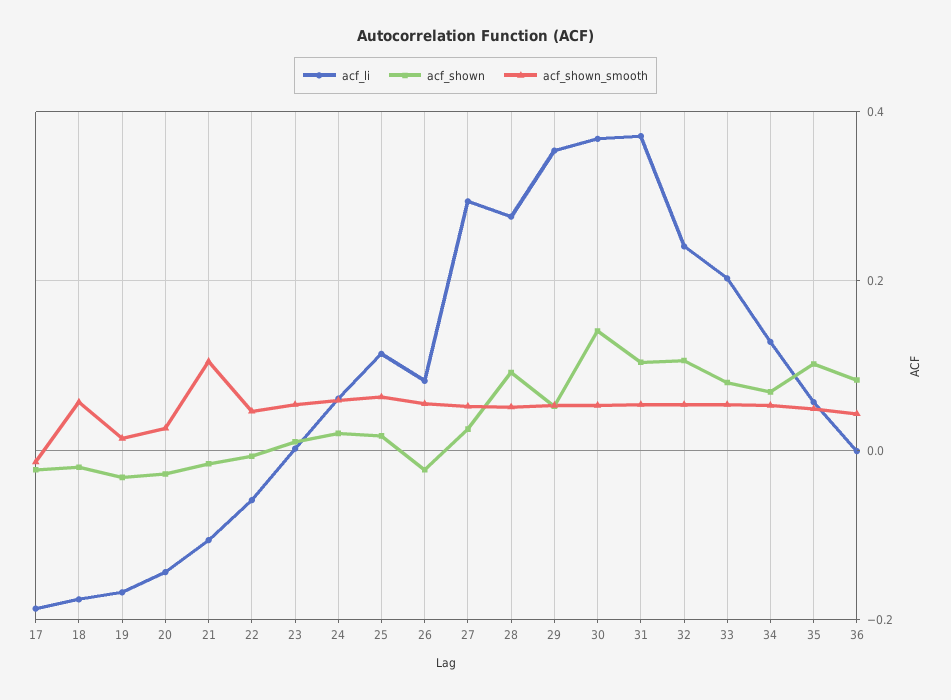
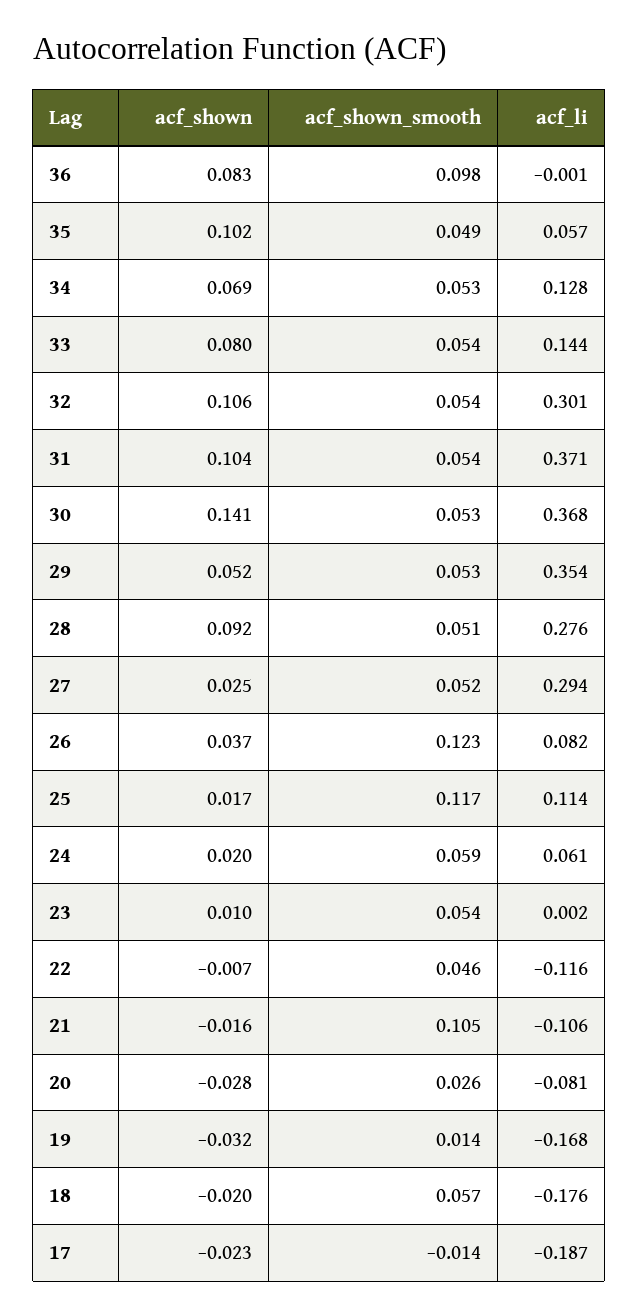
acf_li, 20: -0.14 -> -0.081
acf_li, 22: -0.06 -> -0.116
acf_shown_smooth, 25: 0.06 -> 0.117
acf_shown, 26: -0.02 -> 0.037
acf_shown_smooth, 26: 0.06 -> 0.123
acf_li, 32: 0.24 -> 0.301
acf_li, 33: 0.2 -> 0.144
acf_shown_smooth, 36: 0.04 -> 0.098

